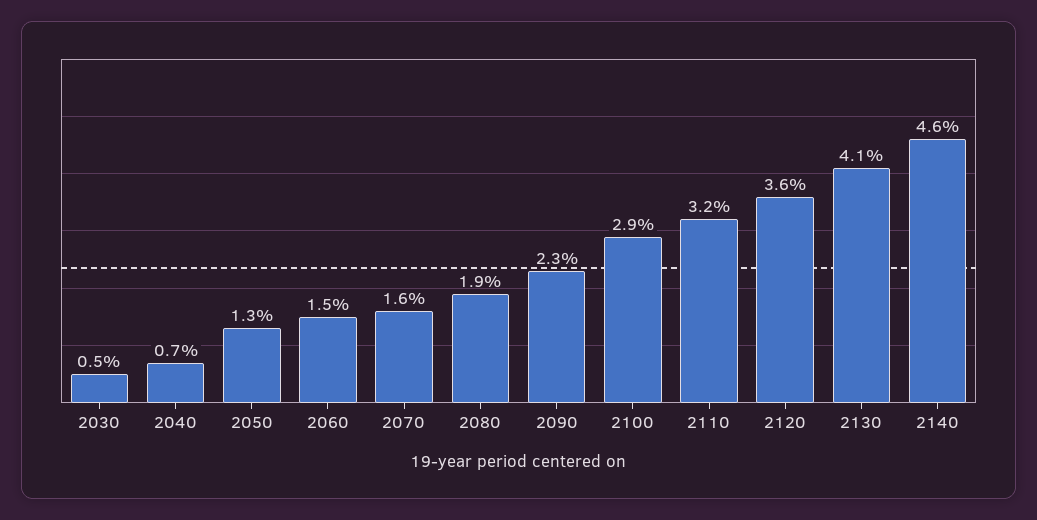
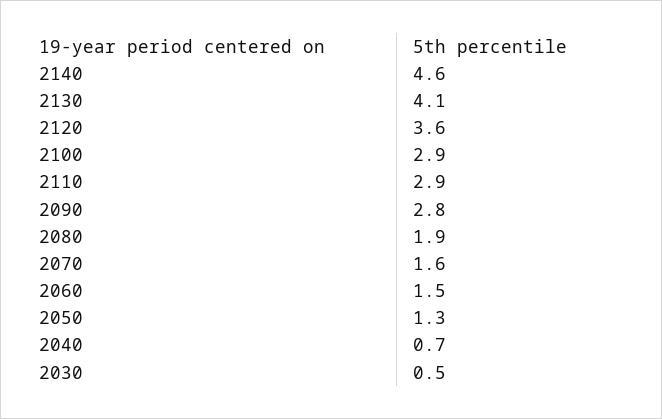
2090: 2.3 -> 2.8
2110: 3.2 -> 2.9

